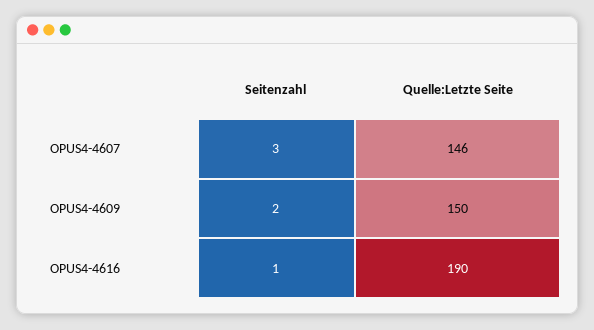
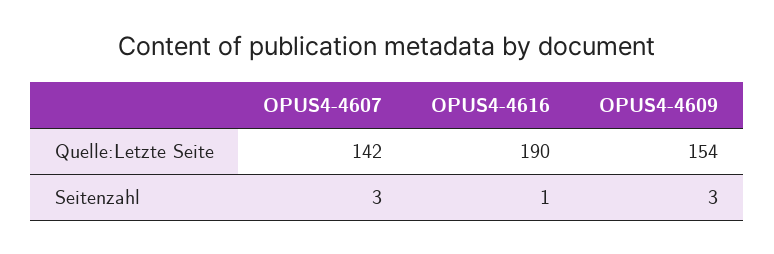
Quelle:Letzte Seite, OPUS4-4607: 146 -> 142
Seitenzahl, OPUS4-4609: 2 -> 3
Quelle:Letzte Seite, OPUS4-4609: 150 -> 154

